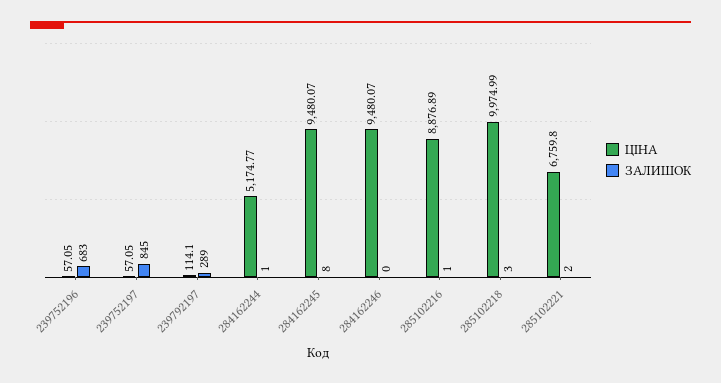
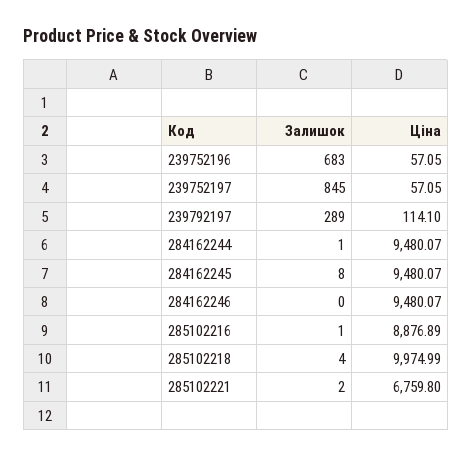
ЦІНА, 284162244: 5174.77 -> 9480.07
ЗАЛИШОК, 285102218: 3 -> 4

